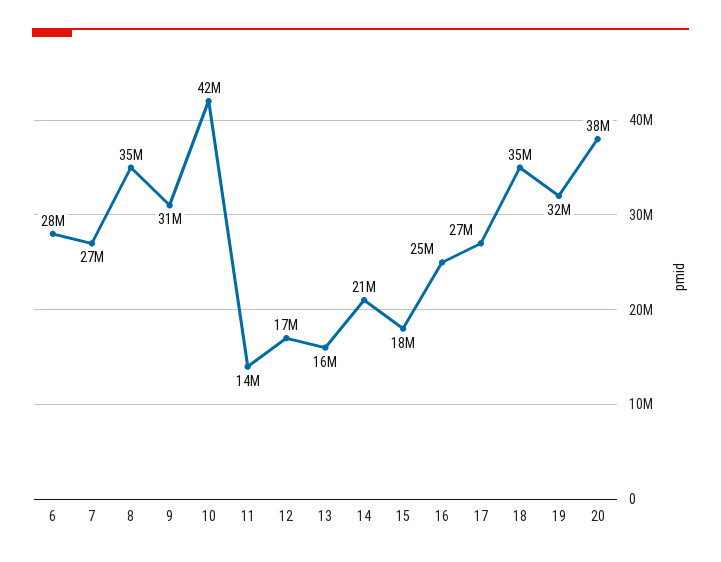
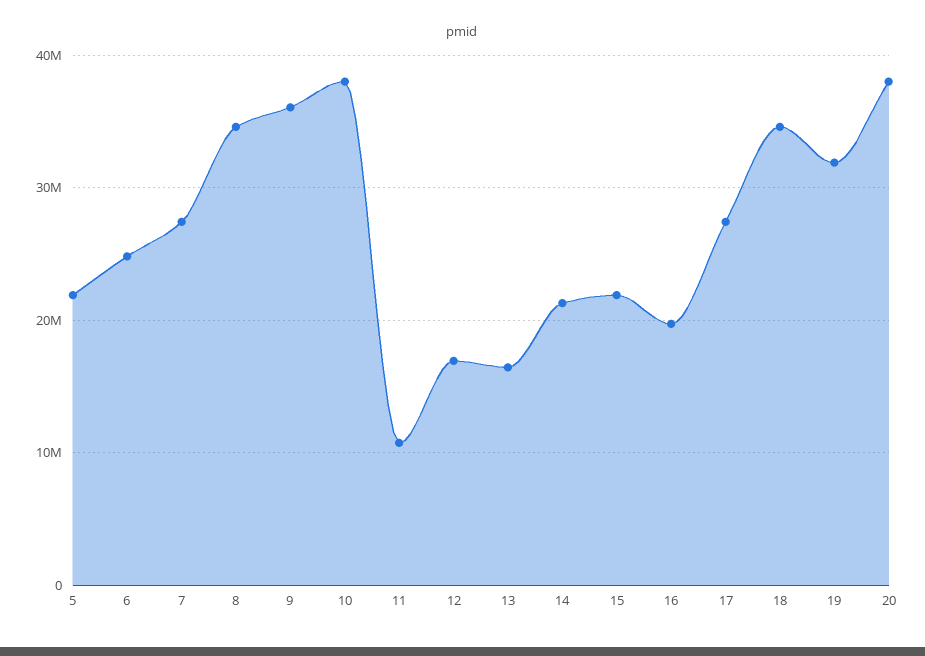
6: 28000000 -> 25000000
9: 31000000 -> 36000000
10: 42000000 -> 38000000
11: 14000000 -> 11000000
15: 18000000 -> 22000000
16: 25000000 -> 20000000
5: none -> 22000000

